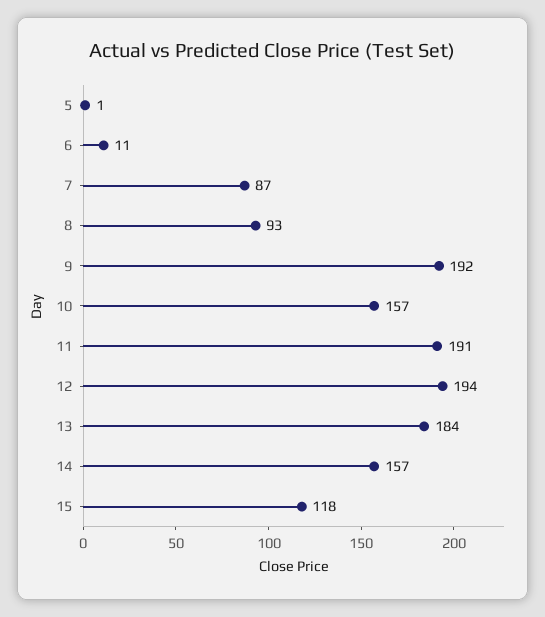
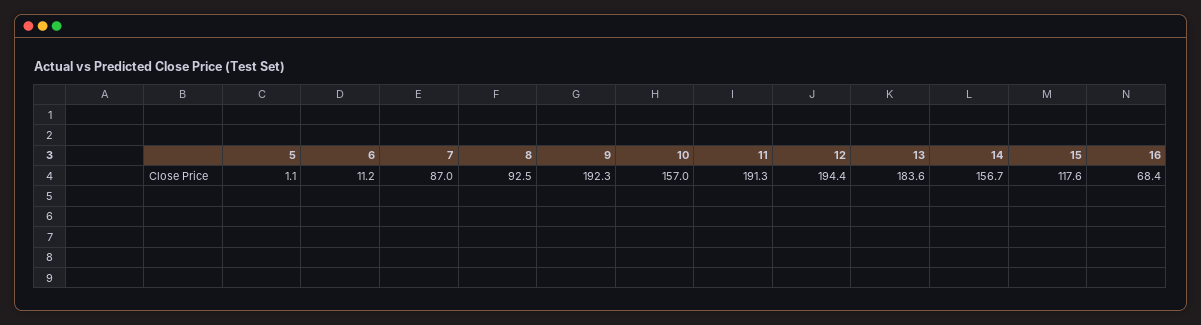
16: none -> 68.4

